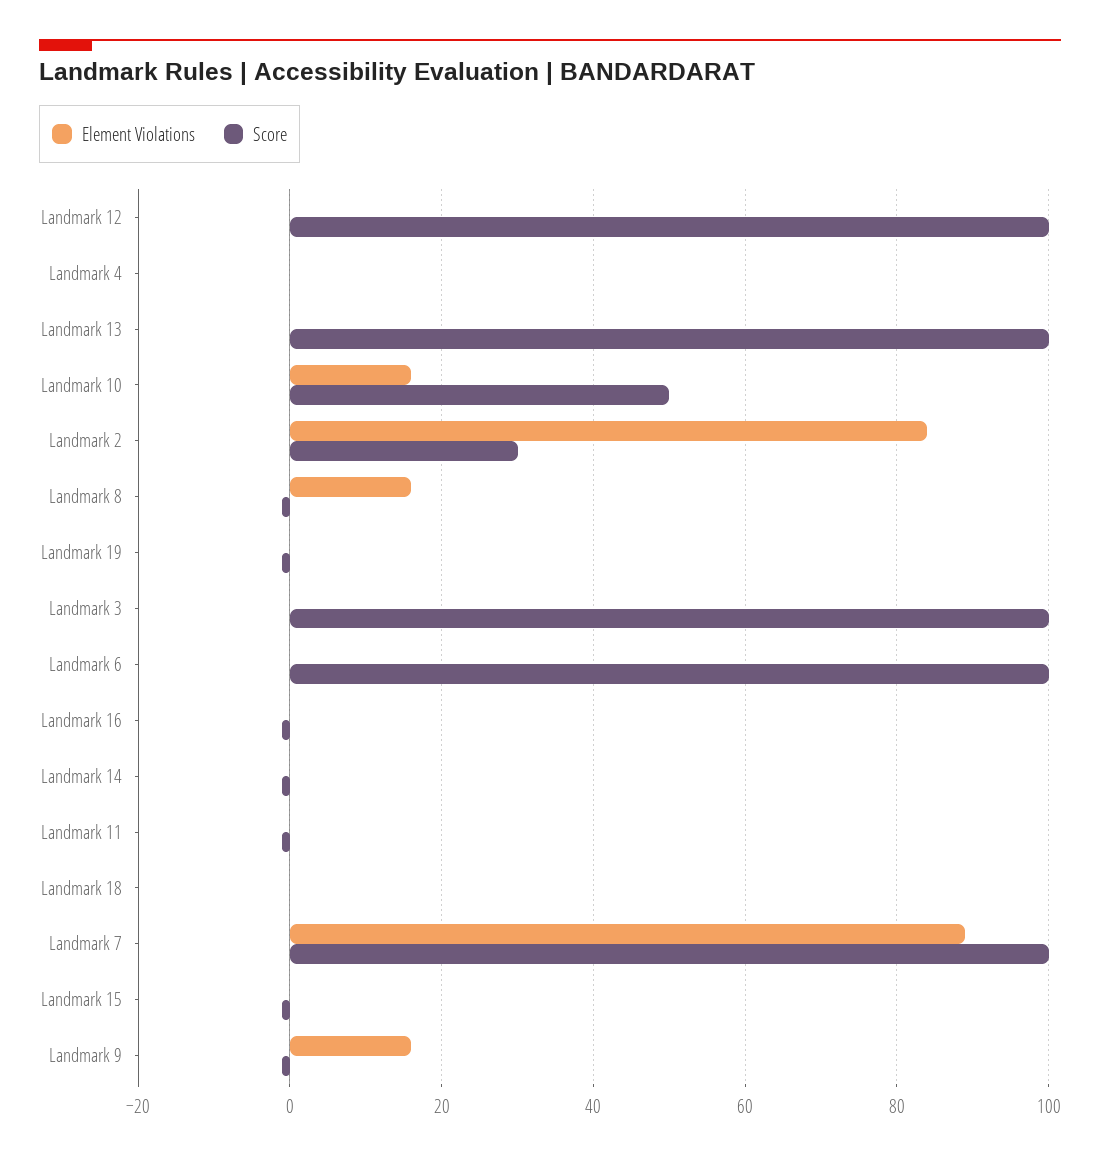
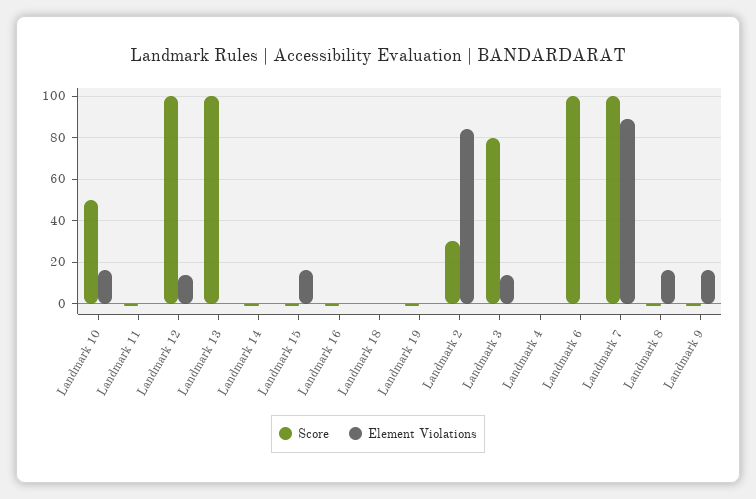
Element Violations, Landmark 12: 0 -> 15
Element Violations, Landmark 3: 0 -> 15
Score, Landmark 3: 100 -> 80
Element Violations, Landmark 15: 0 -> 15

